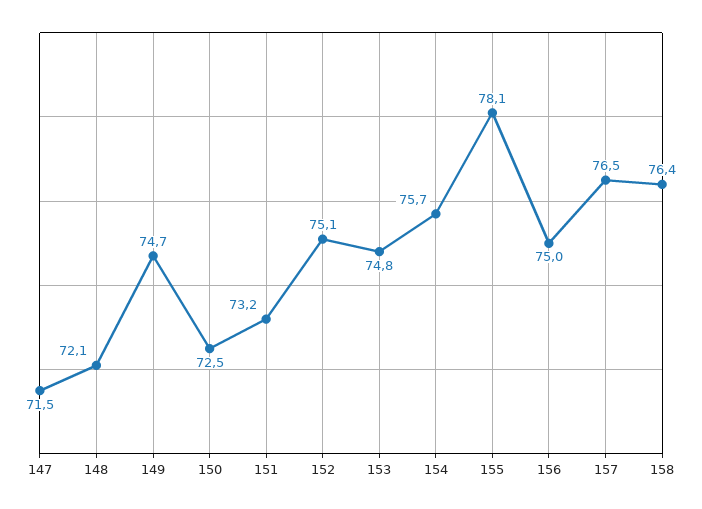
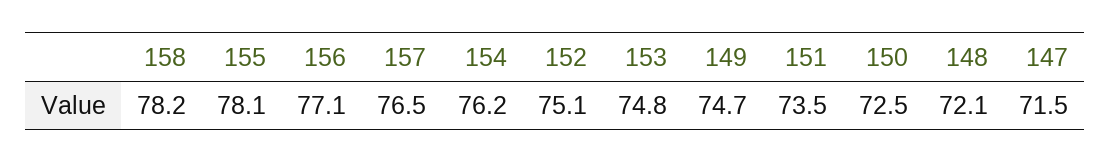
151: 73.2 -> 73.5
154: 75.7 -> 76.2
156: 75 -> 77.1
158: 76.4 -> 78.2

